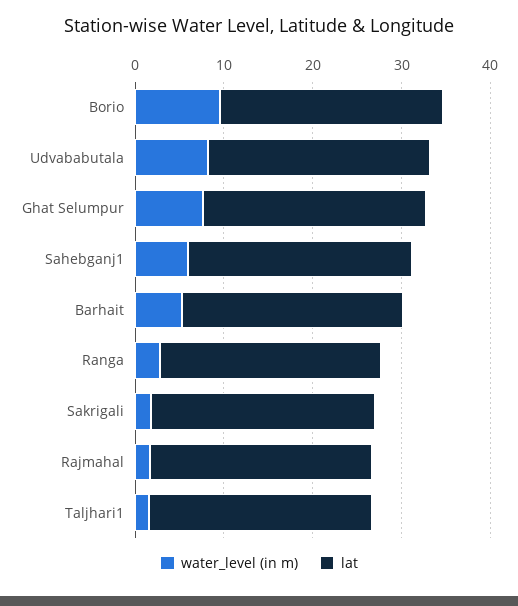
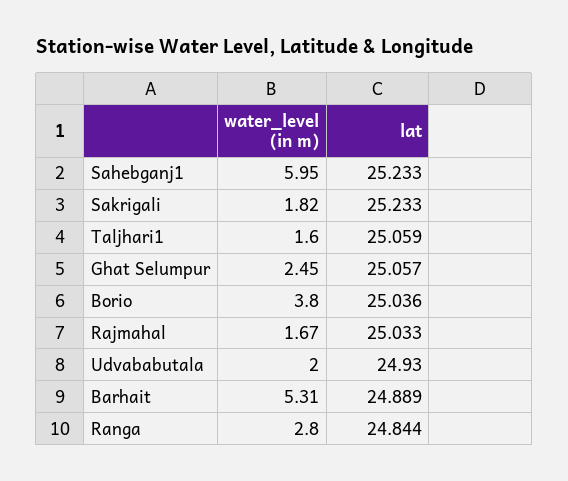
water_level (in m), Borio: 10 -> 3.8
water_level (in m), Udvababutala: 8 -> 2
water_level (in m), Ghat Selumpur: 8 -> 2.45

